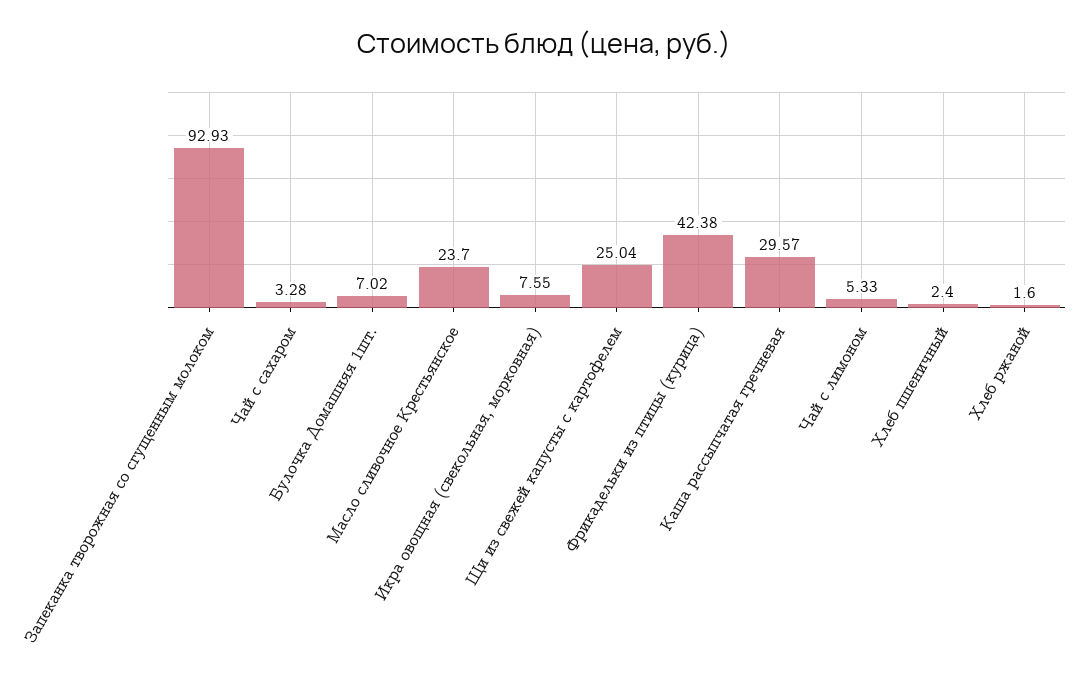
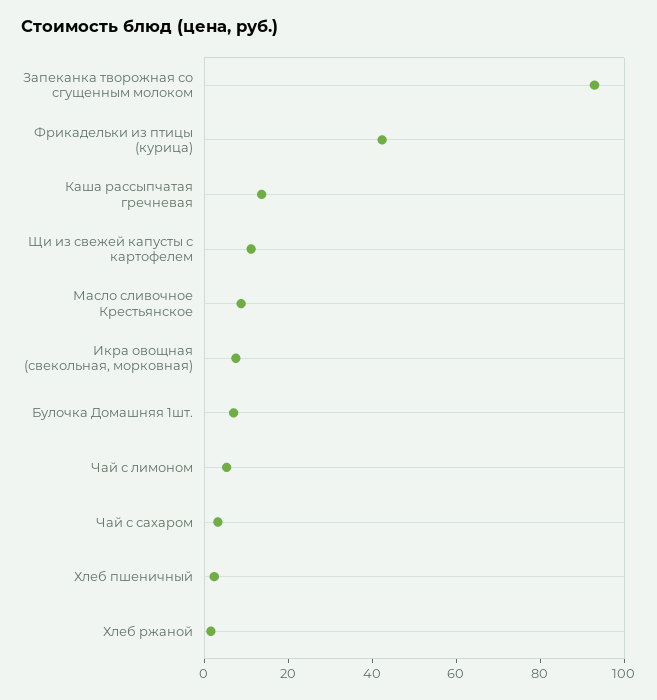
Масло сливочное Крестьянское: 23.7 -> 10
Щи из свежей капусты с картофелем: 25.04 -> 10
Каша рассыпчатая гречневая: 29.57 -> 15

